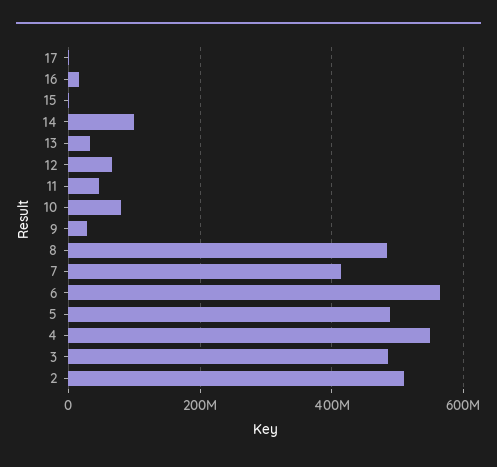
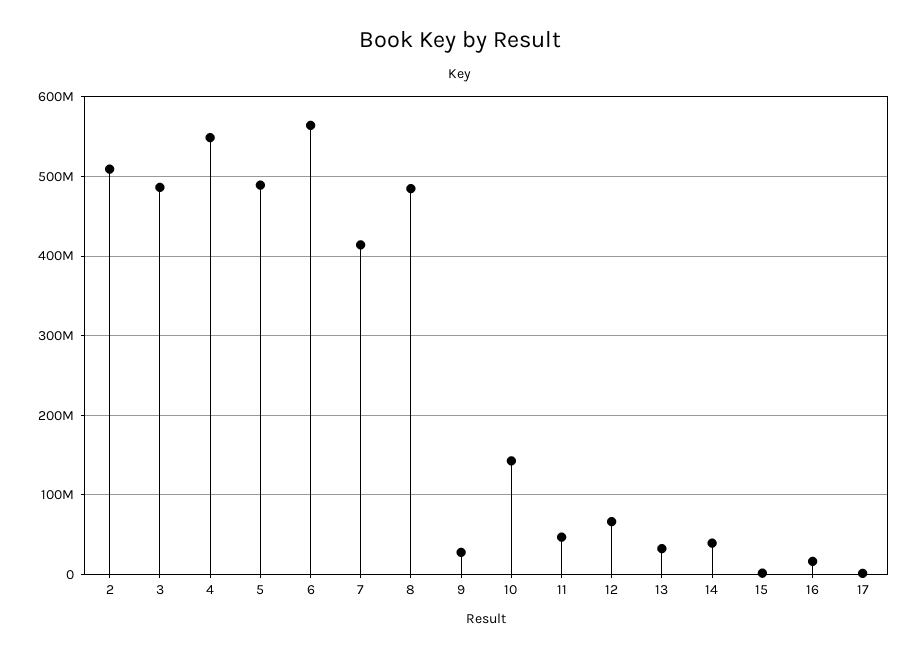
14: 100000000 -> 40000000
10: 80000000 -> 140000000

